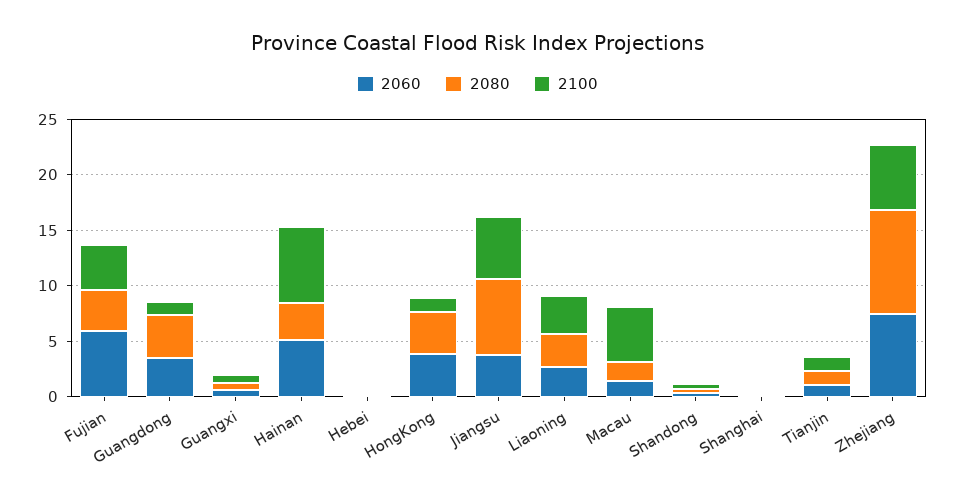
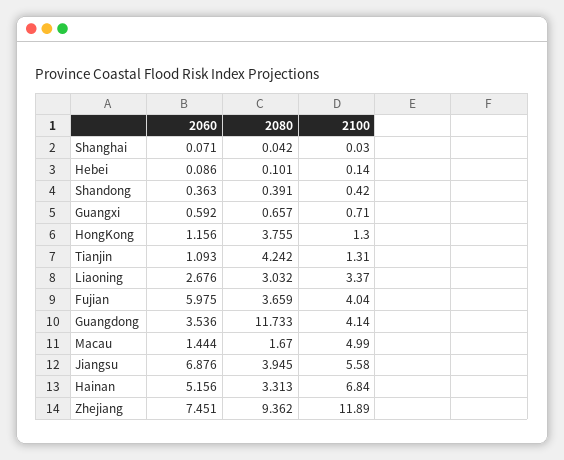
2080, Guangdong: 4 -> 11.733
2100, Guangdong: 1 -> 4.14
2060, HongKong: 4 -> 1.156
2060, Jiangsu: 4 -> 6.876
2080, Jiangsu: 7 -> 3.945
2080, Tianjin: 1 -> 4.242
2100, Zhejiang: 6 -> 11.89

